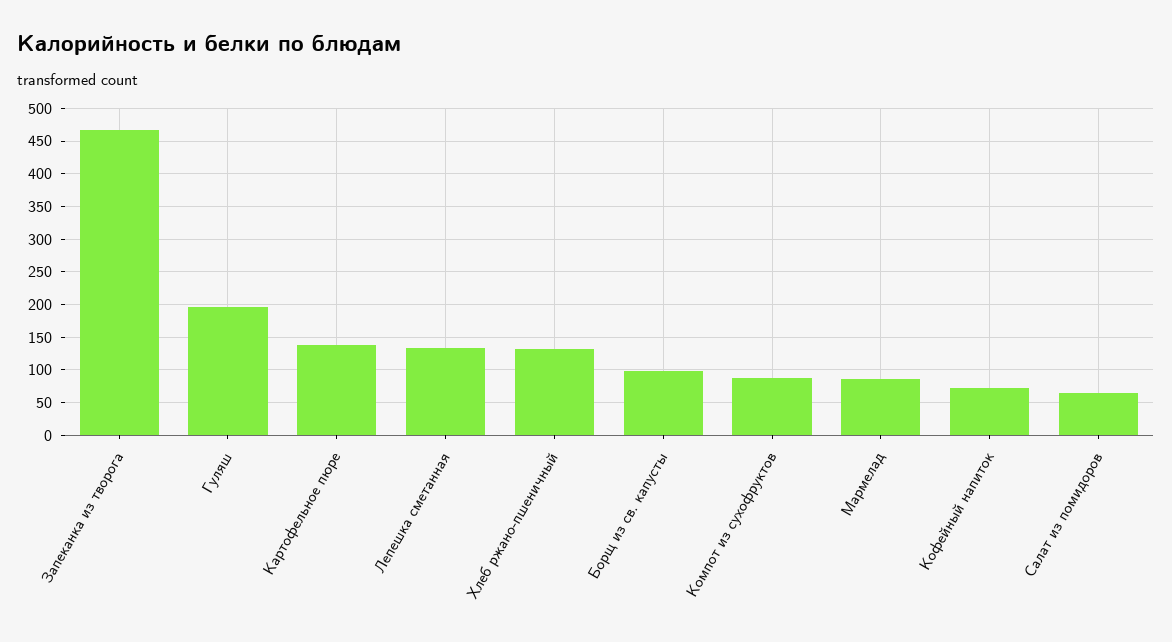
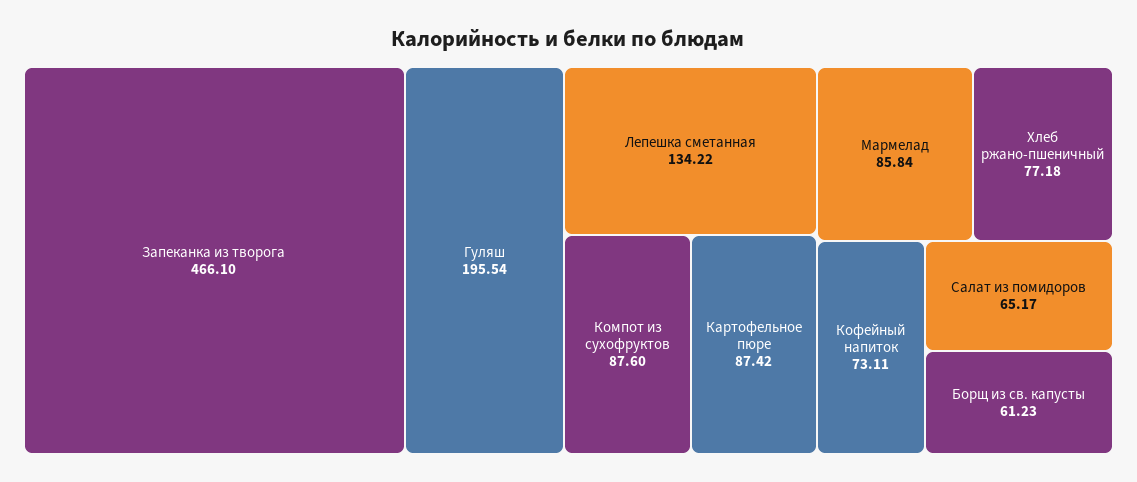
Картофельное пюре: 140 -> 87.42
Хлеб ржано-пшеничный: 130 -> 77.18
Борщ из св. капусты: 100 -> 61.23

